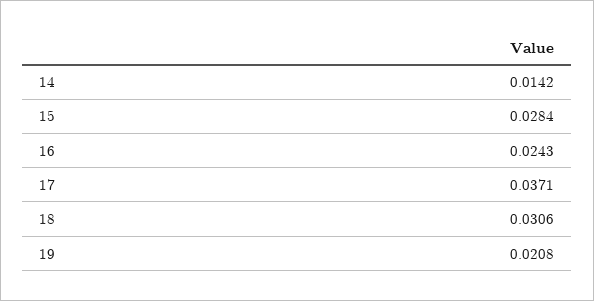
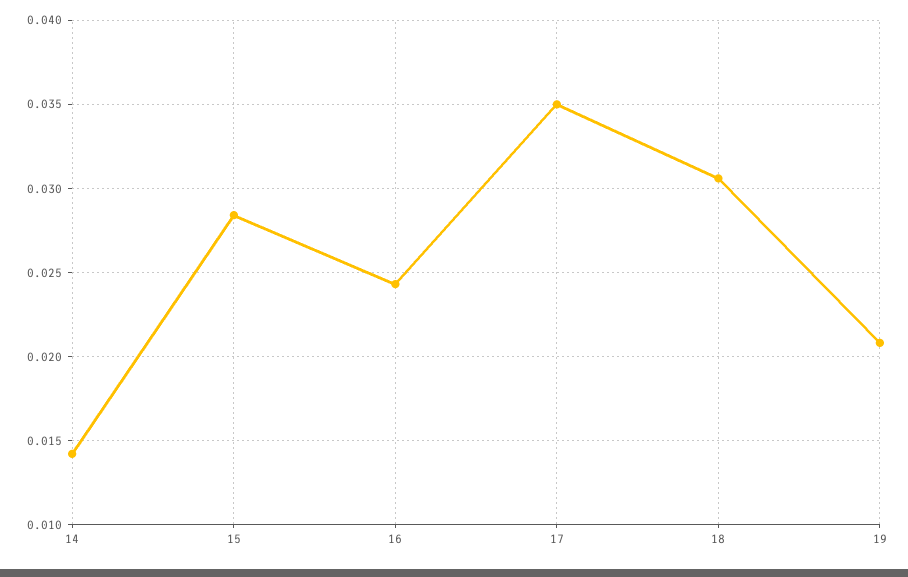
17: 0.0371 -> 0.035

